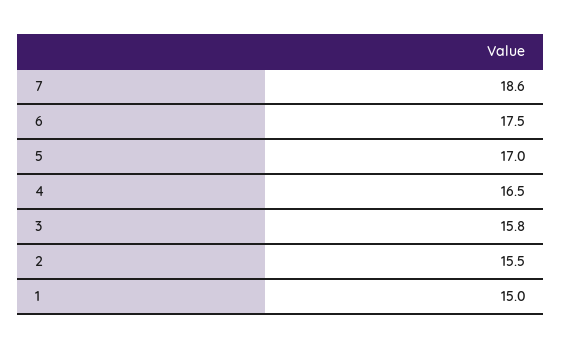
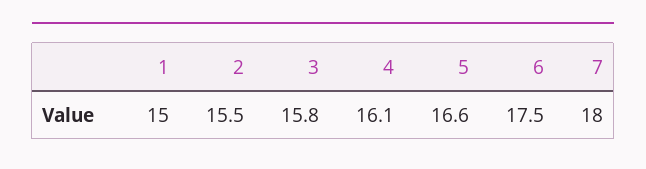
7: 18.6 -> 18
5: 17 -> 16.6
4: 16.5 -> 16.1

